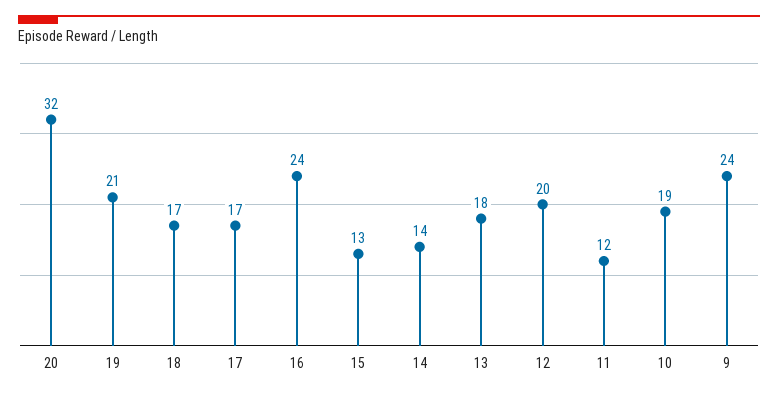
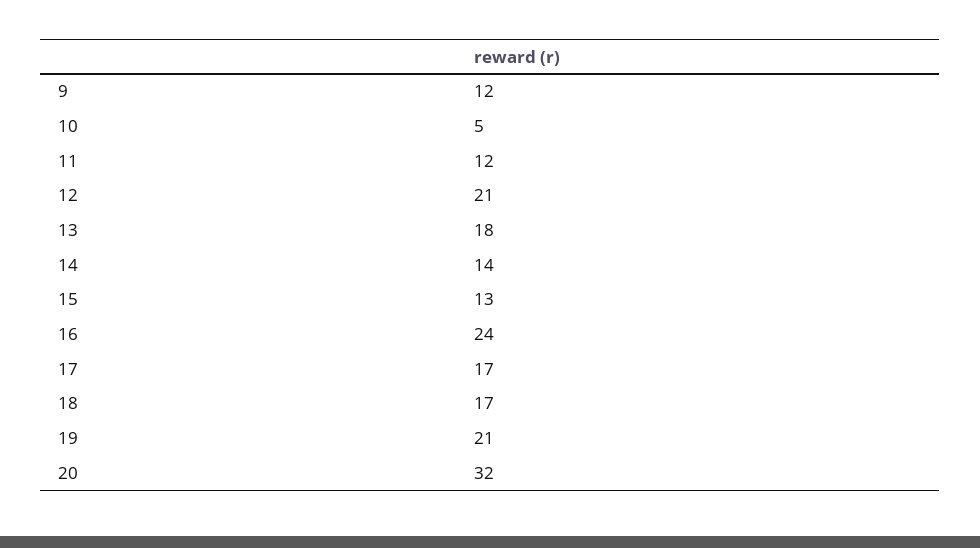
12: 20 -> 21
10: 19 -> 5
9: 24 -> 12

